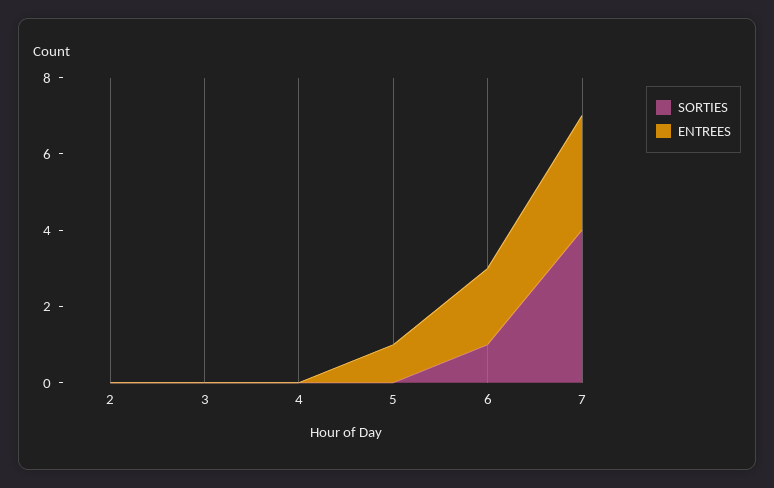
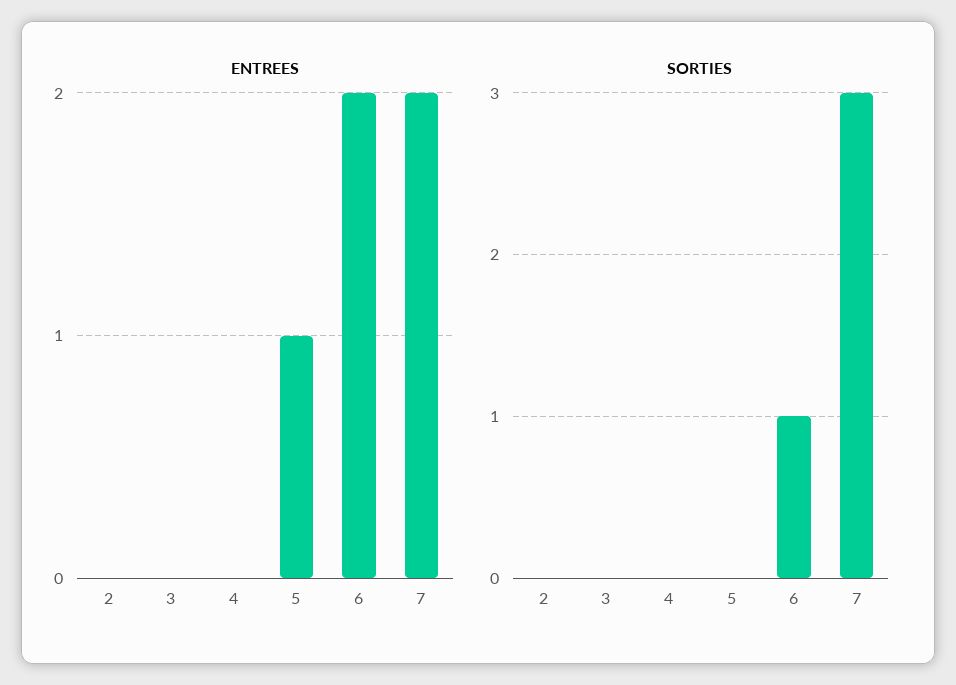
SORTIES, 7: 4 -> 3
ENTREES, 7: 3 -> 2

